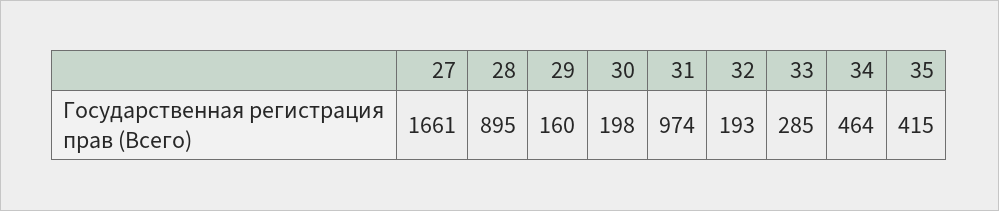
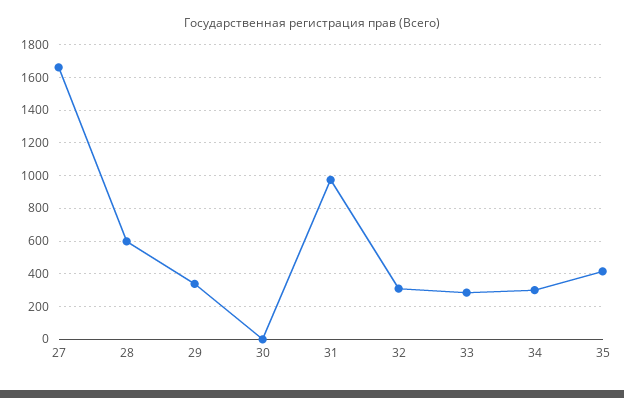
28: 895 -> 600
29: 160 -> 350
30: 198 -> 0
32: 193 -> 300
34: 464 -> 300

